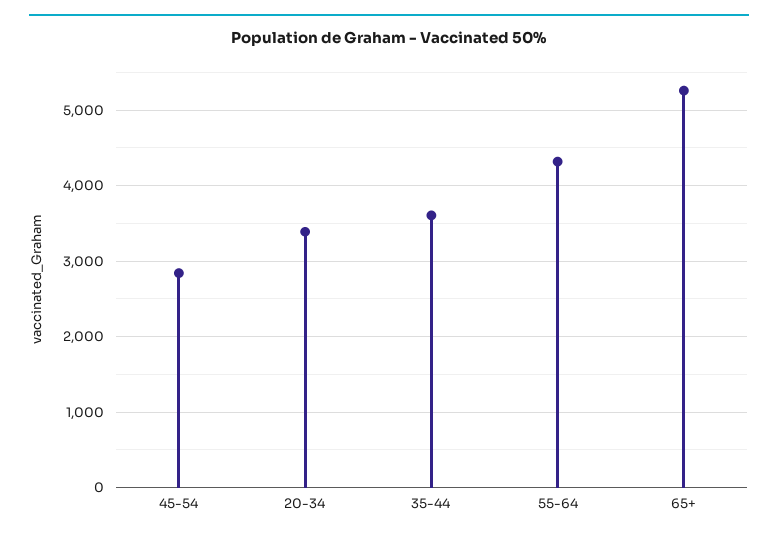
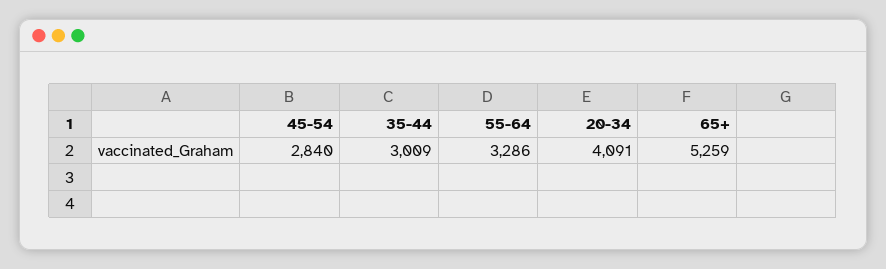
20-34: 3400 -> 4091
35-44: 3600 -> 3009
55-64: 4300 -> 3286

